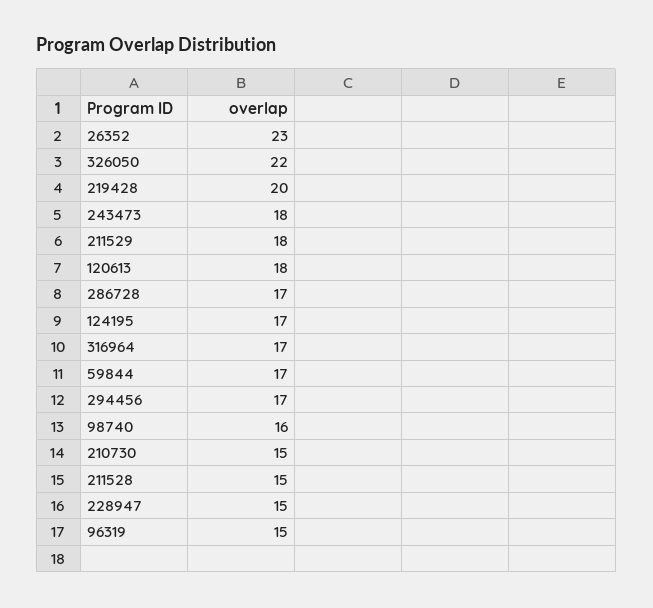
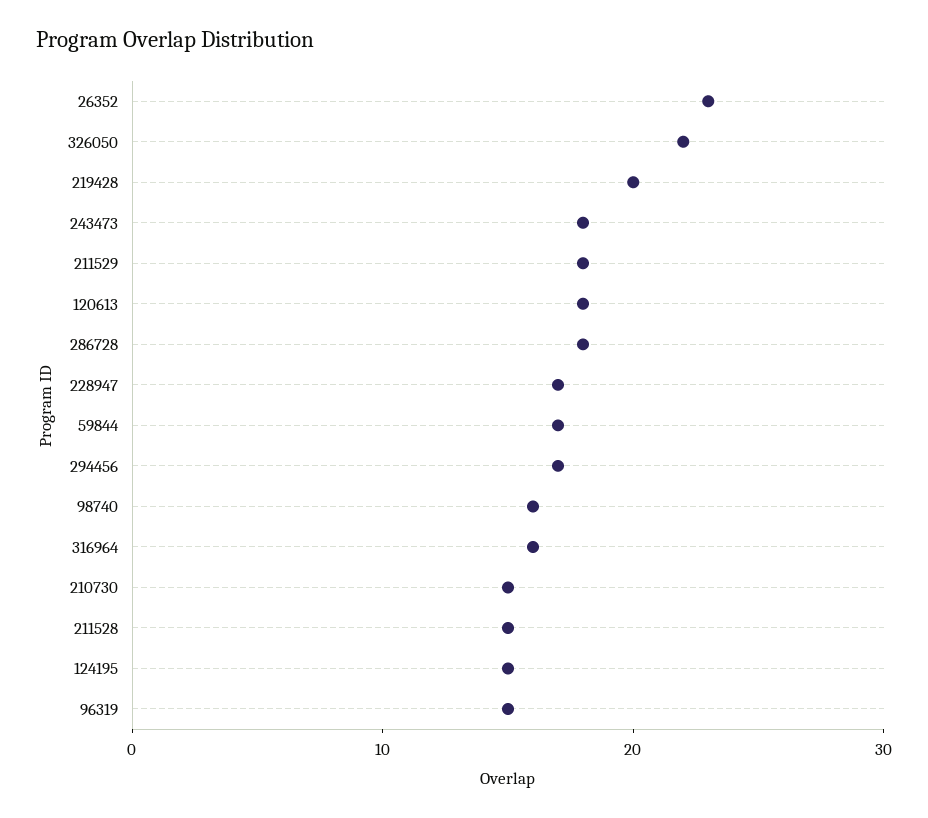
286728: 17 -> 18
124195: 17 -> 15
316964: 17 -> 16
228947: 15 -> 17

